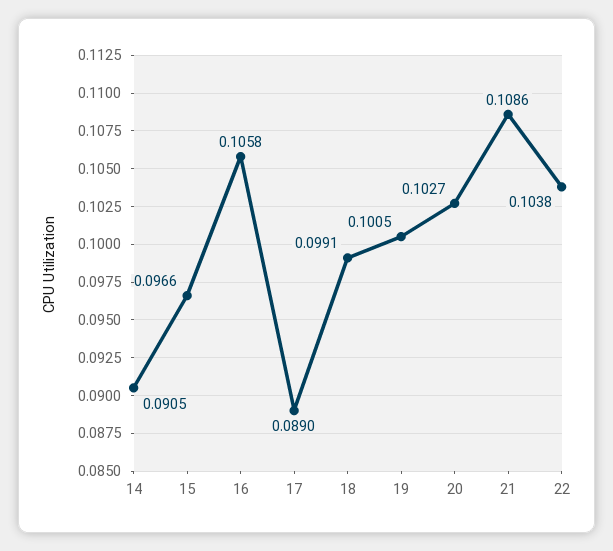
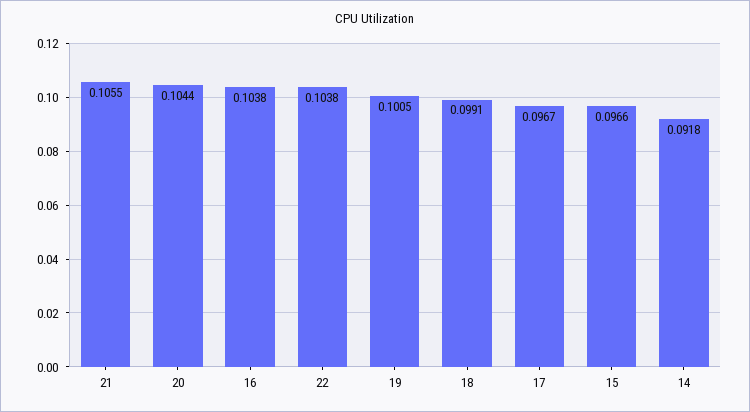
14: 0.0905 -> 0.0918
16: 0.1058 -> 0.1038
17: 0.089 -> 0.0967
20: 0.1027 -> 0.1044
21: 0.1086 -> 0.1055

